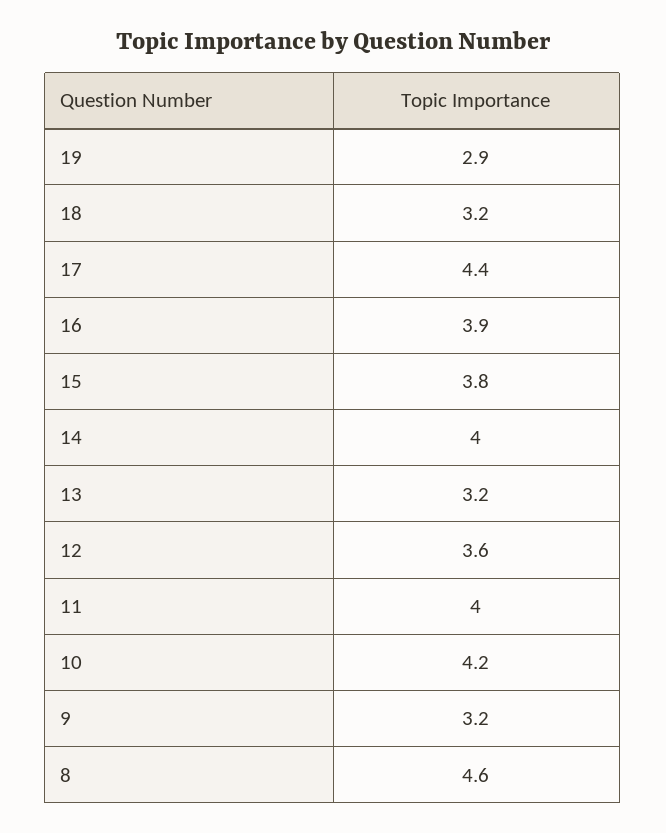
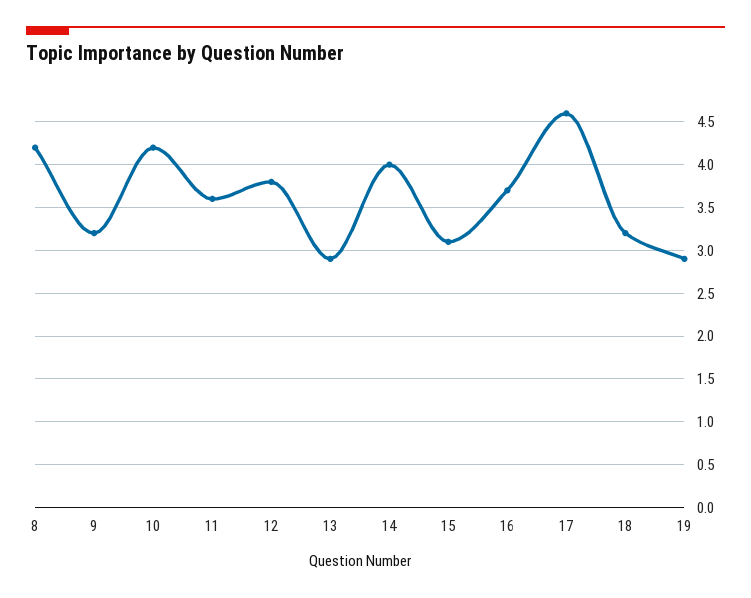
17: 4.4 -> 4.6
16: 3.9 -> 3.7
15: 3.8 -> 3.1
13: 3.2 -> 2.9
12: 3.6 -> 3.8
11: 4 -> 3.6
8: 4.6 -> 4.2

